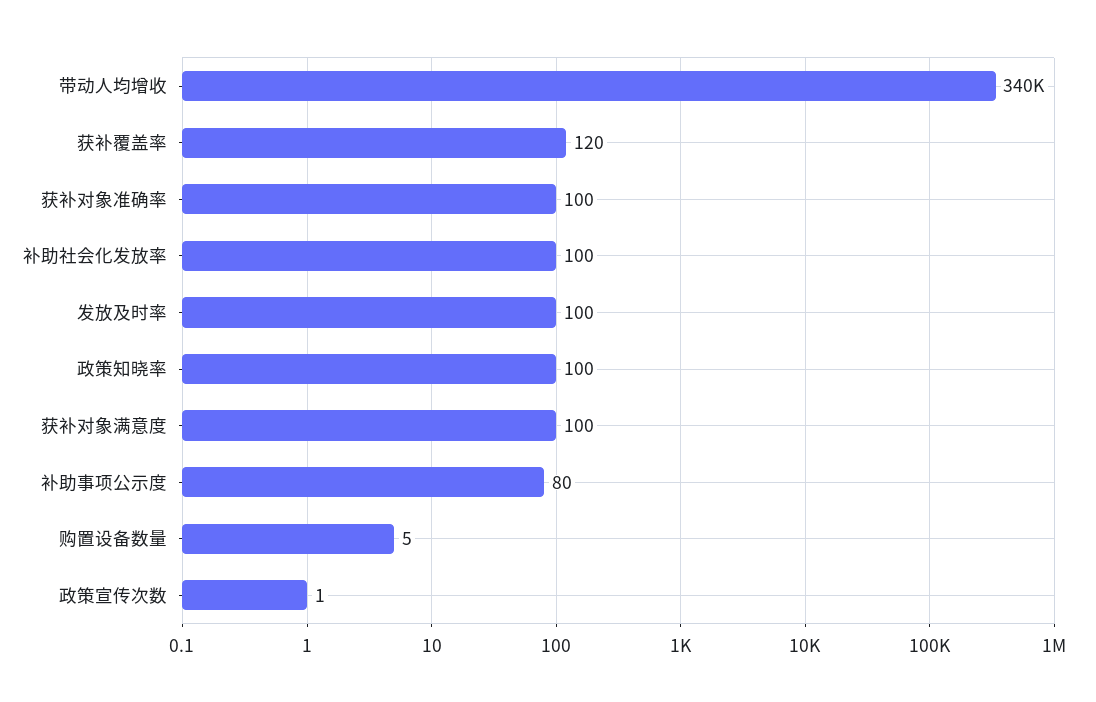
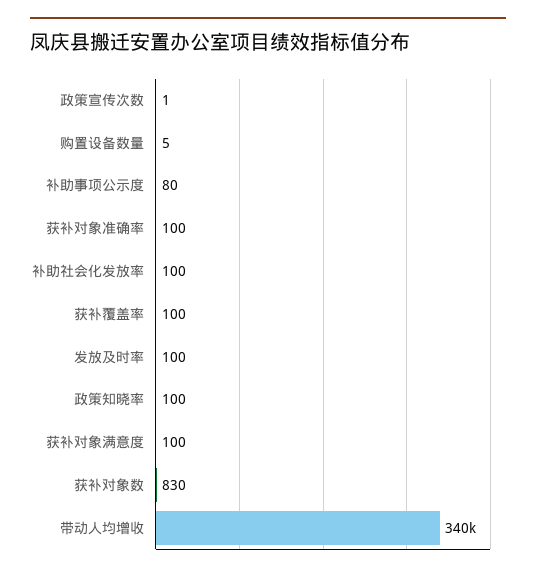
获补覆盖率: 120 -> 100
获补对象数: none -> 830

